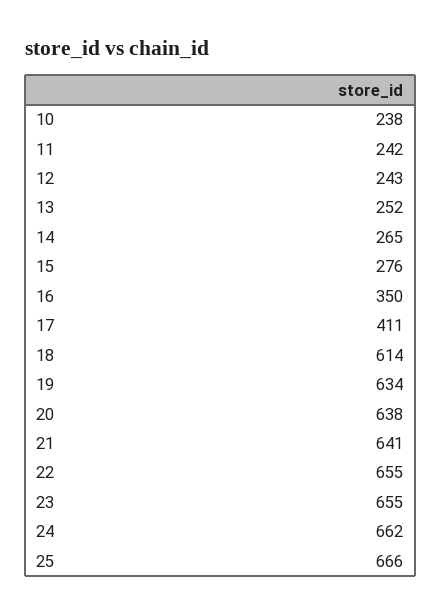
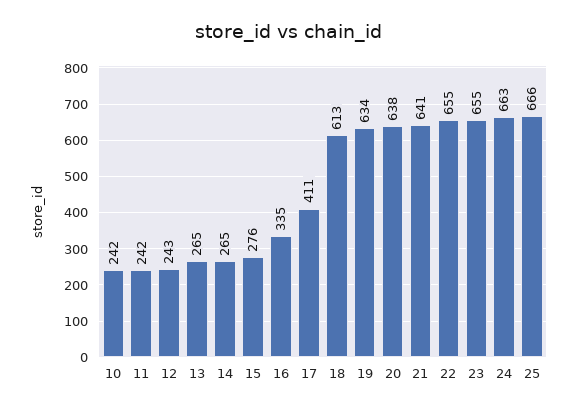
10: 238 -> 242
13: 252 -> 265
16: 350 -> 335
18: 614 -> 613
24: 662 -> 663

